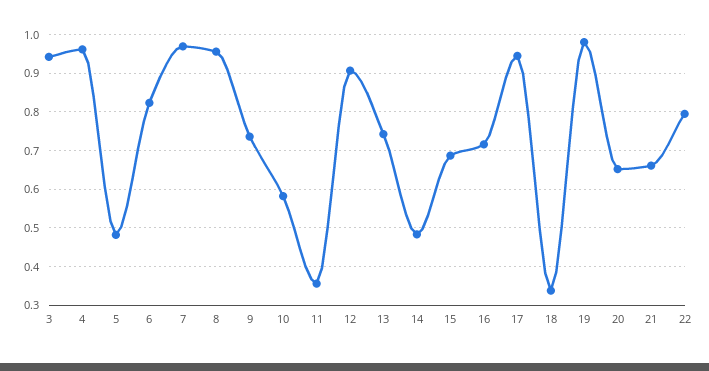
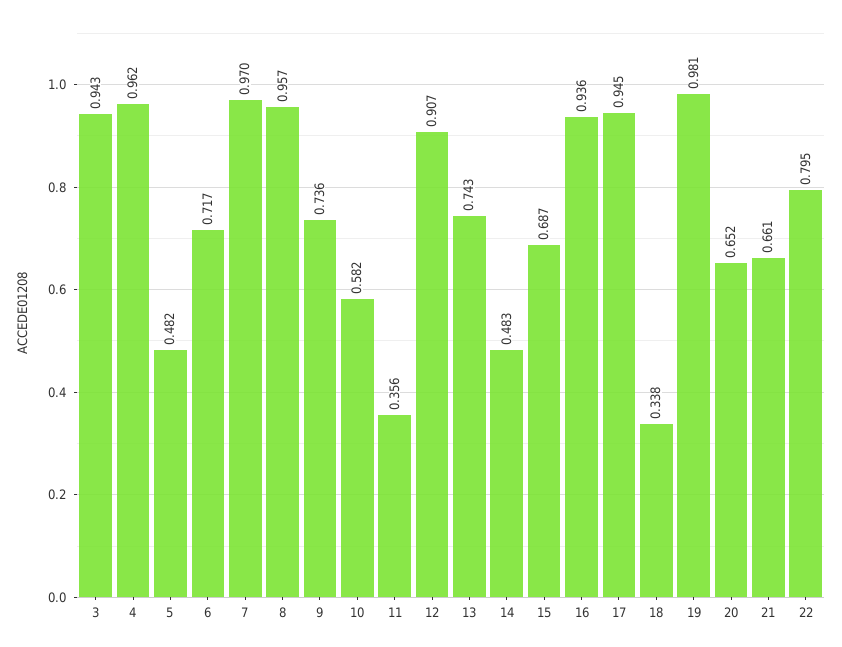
6: 0.82 -> 0.717
16: 0.72 -> 0.936

